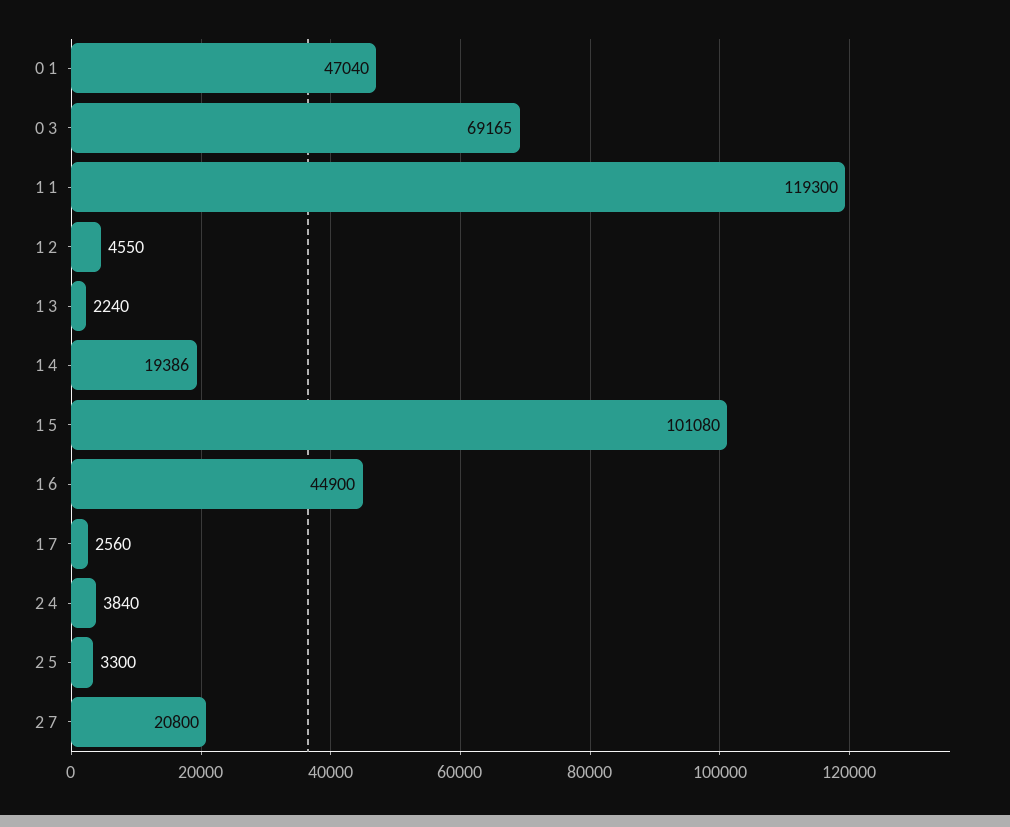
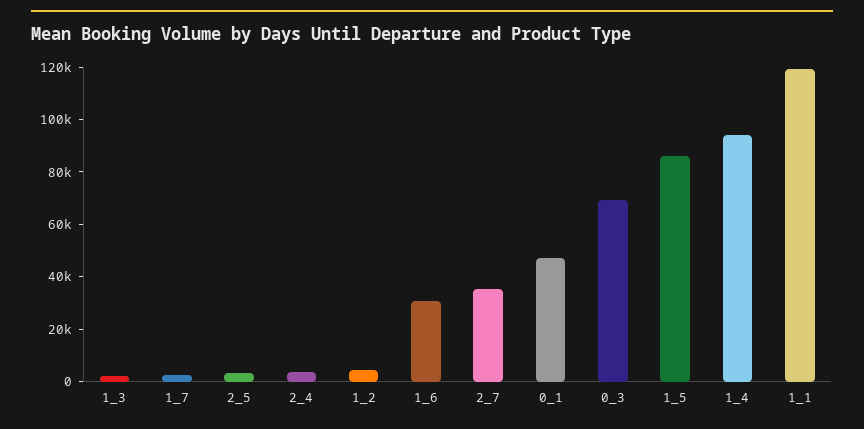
1 4: 19386 -> 95000
1 5: 101080 -> 85000
1 6: 44900 -> 30000
2 7: 20800 -> 35000

